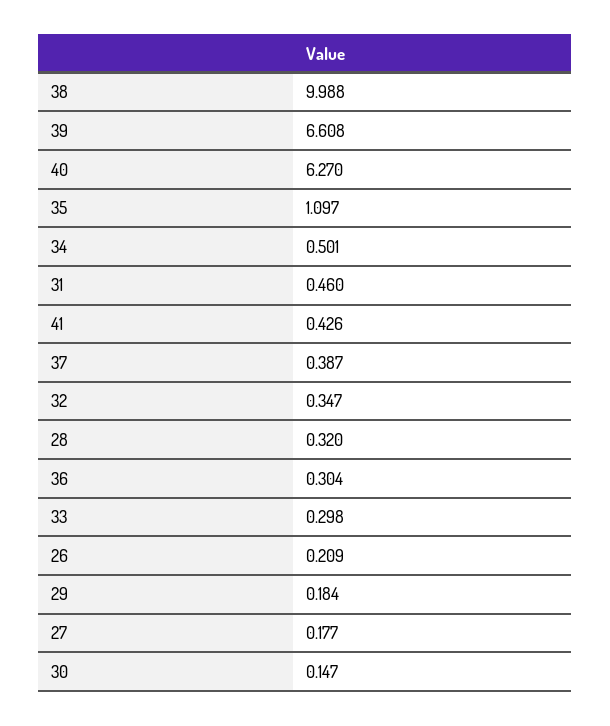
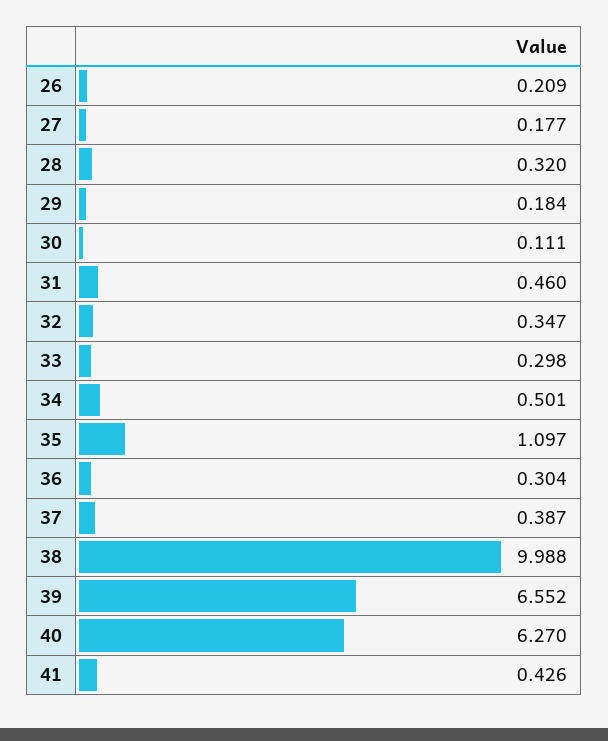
39: 6.608 -> 6.552
30: 0.147 -> 0.111

